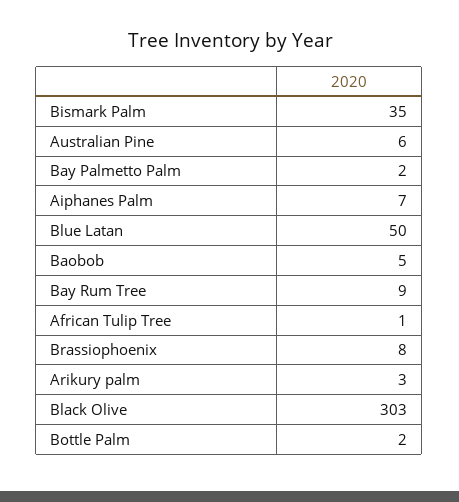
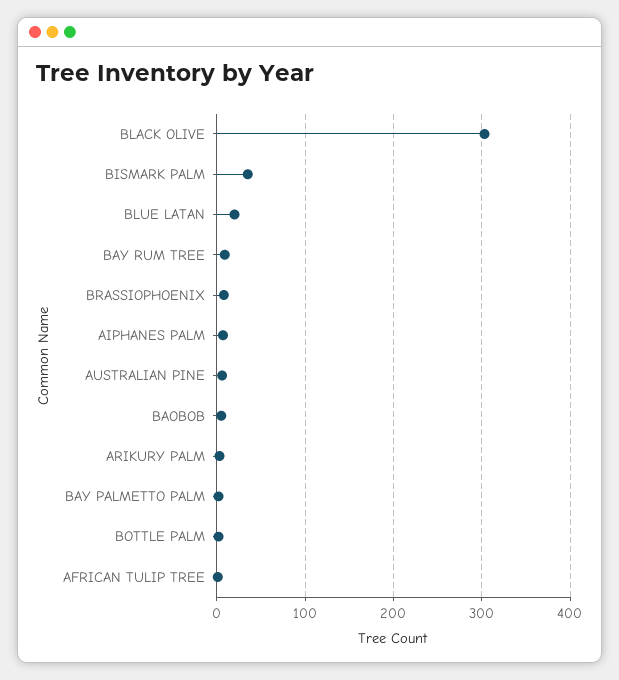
Blue Latan: 50 -> 20

